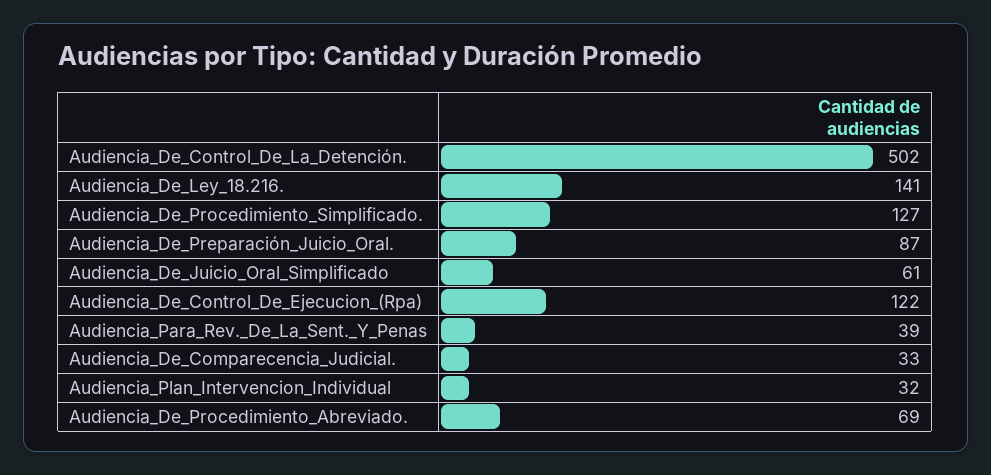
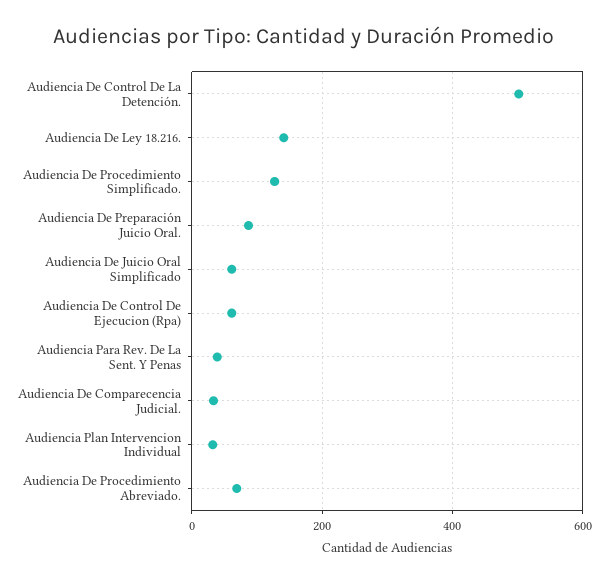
Audiencia_De_Control_De_Ejecucion_(Rpa): 122 -> 60

